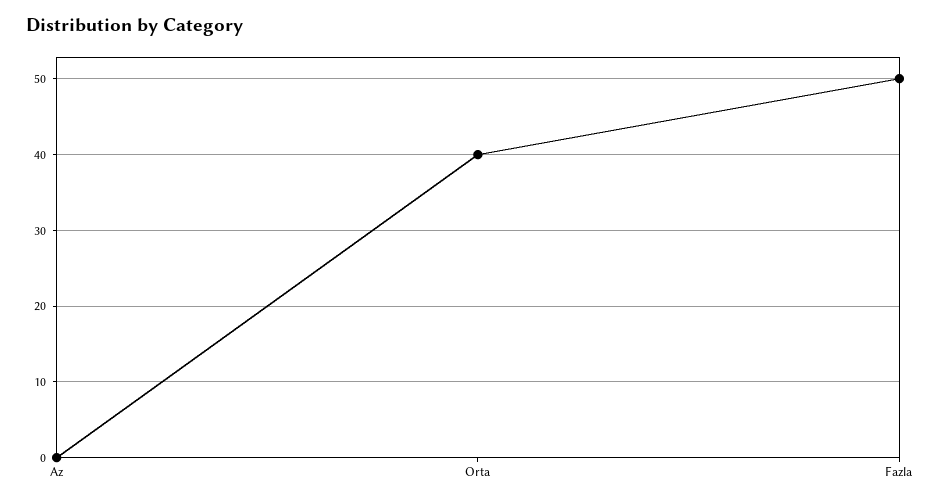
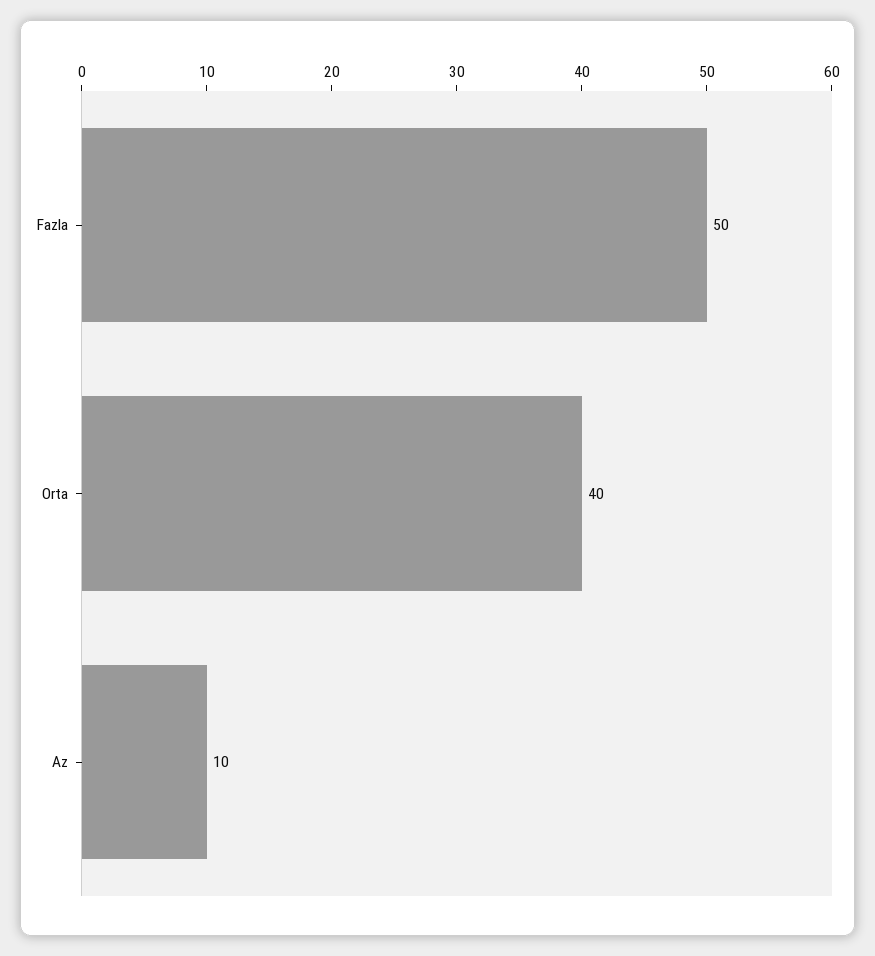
Az: 0 -> 10

